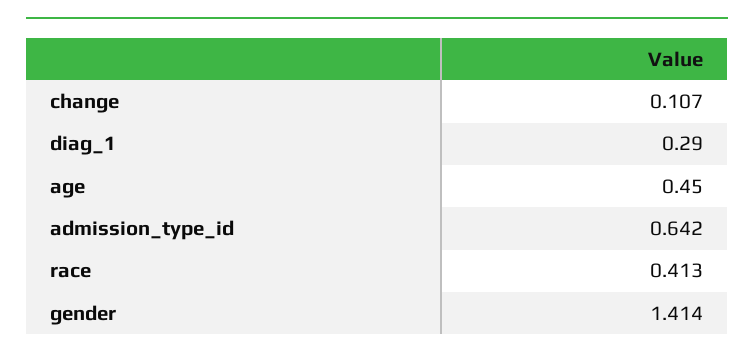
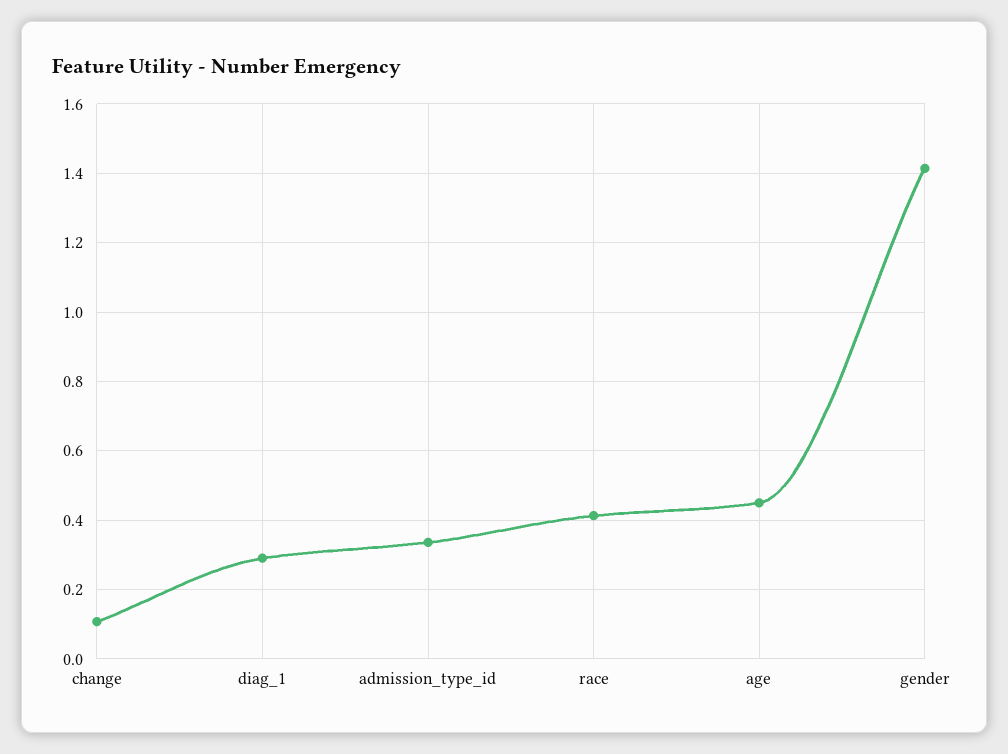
admission_type_id: 0.642 -> 0.34

